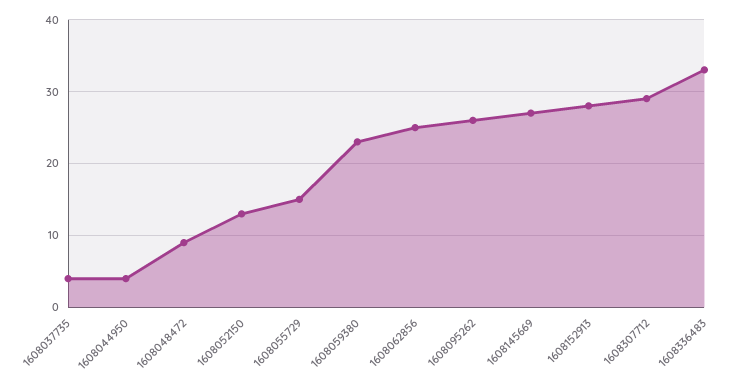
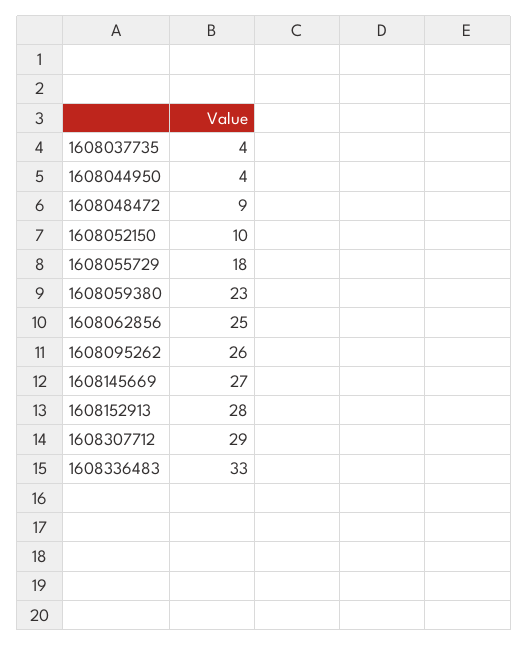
1608052150: 13 -> 10
1608055729: 15 -> 18

